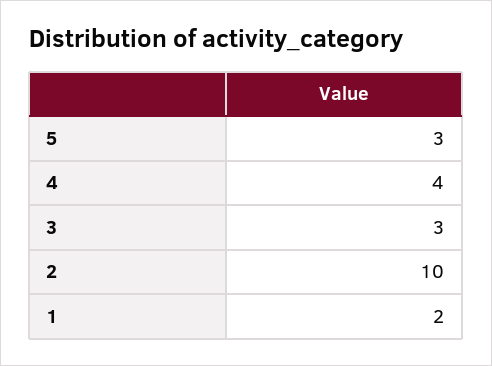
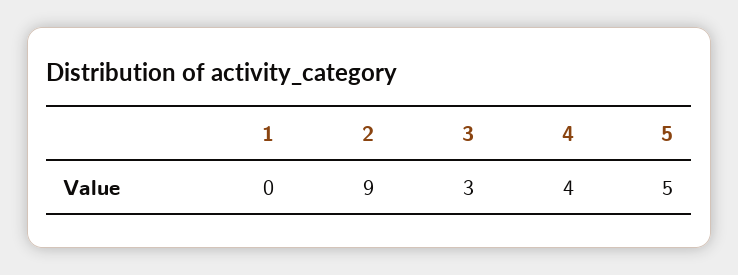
5: 3 -> 5
2: 10 -> 9
1: 2 -> 0

